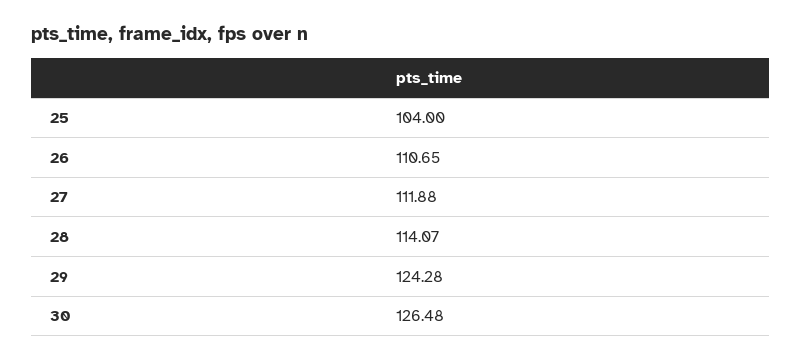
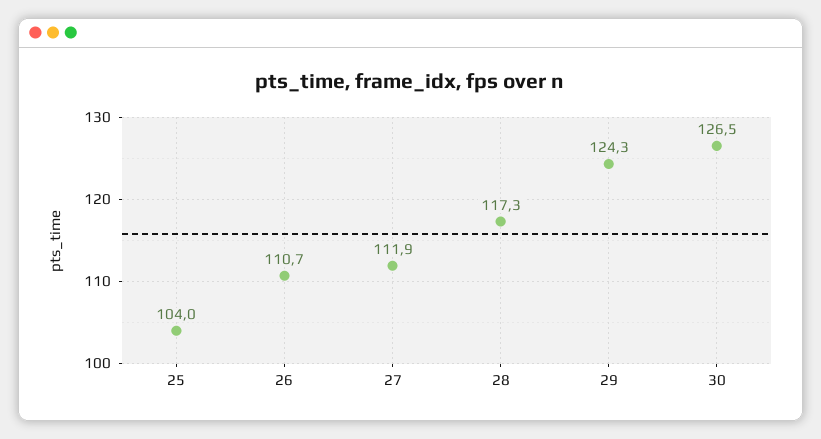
28: 114.07 -> 117.3

